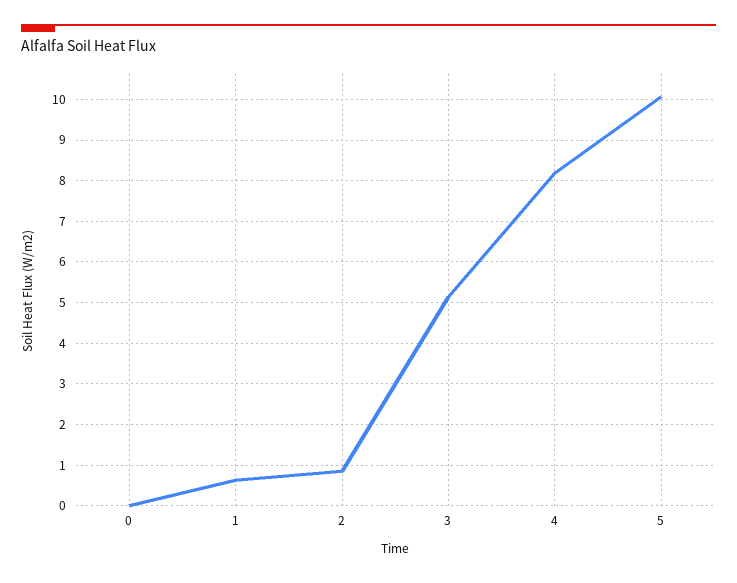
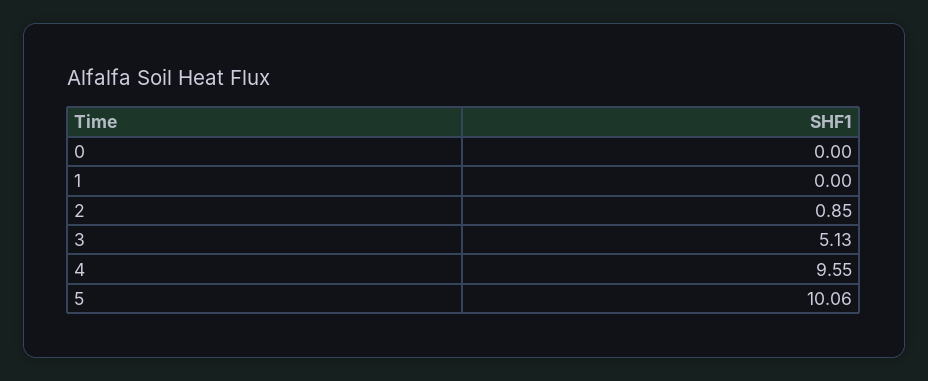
1: 0.6 -> 0
4: 8.2 -> 9.55

